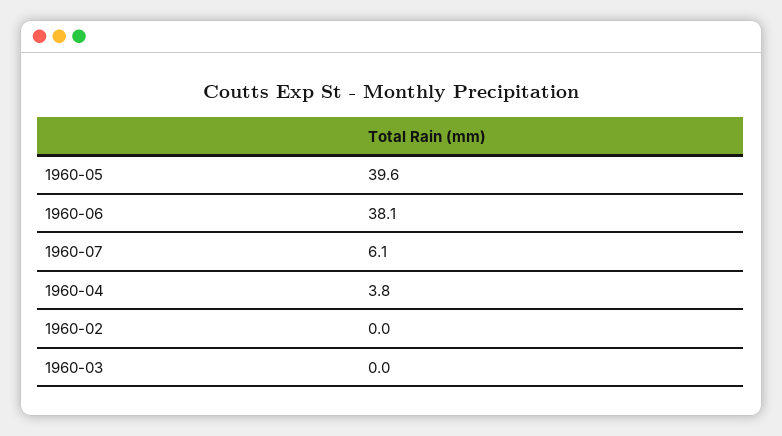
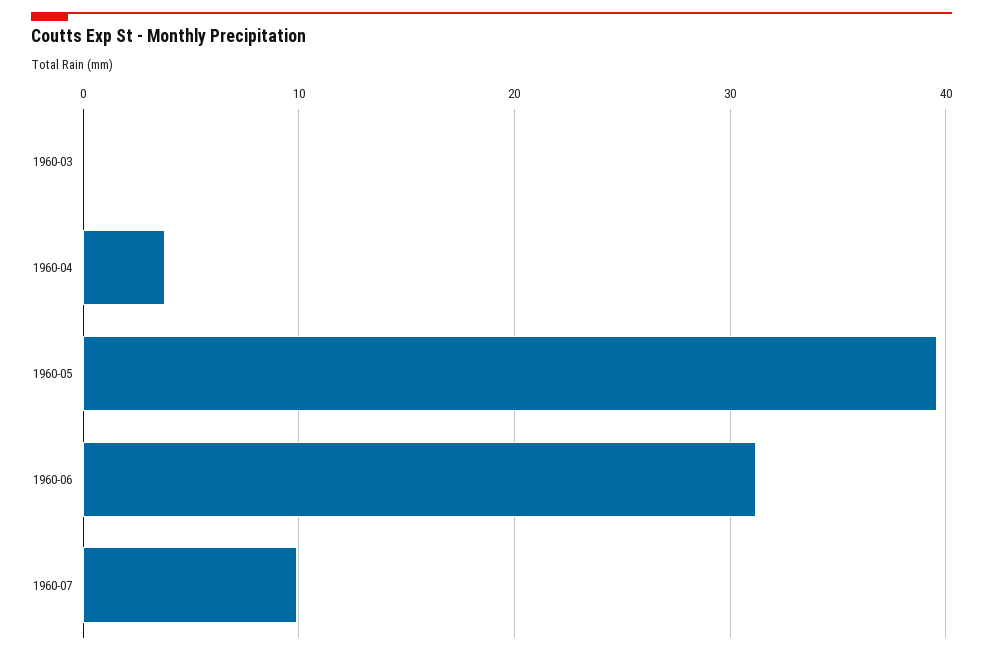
1960-06: 38.1 -> 31
1960-07: 6.1 -> 10
1960-02: 0 -> none

